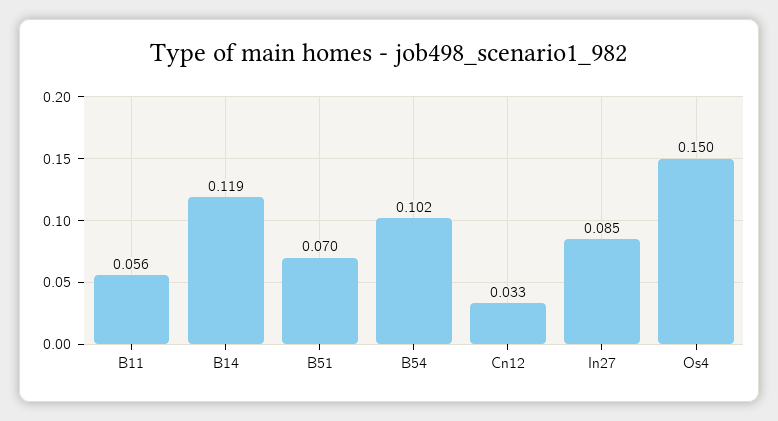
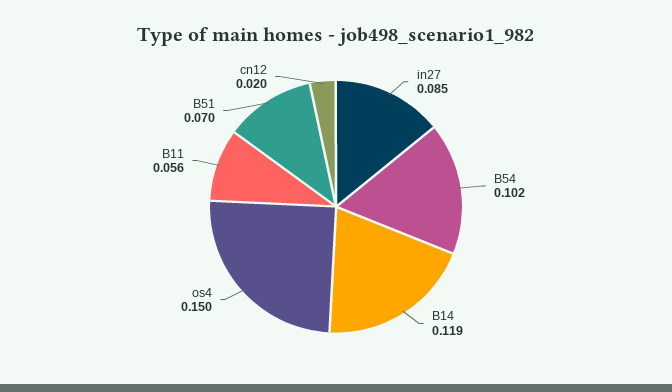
Cn12: 0.033 -> 0.02

